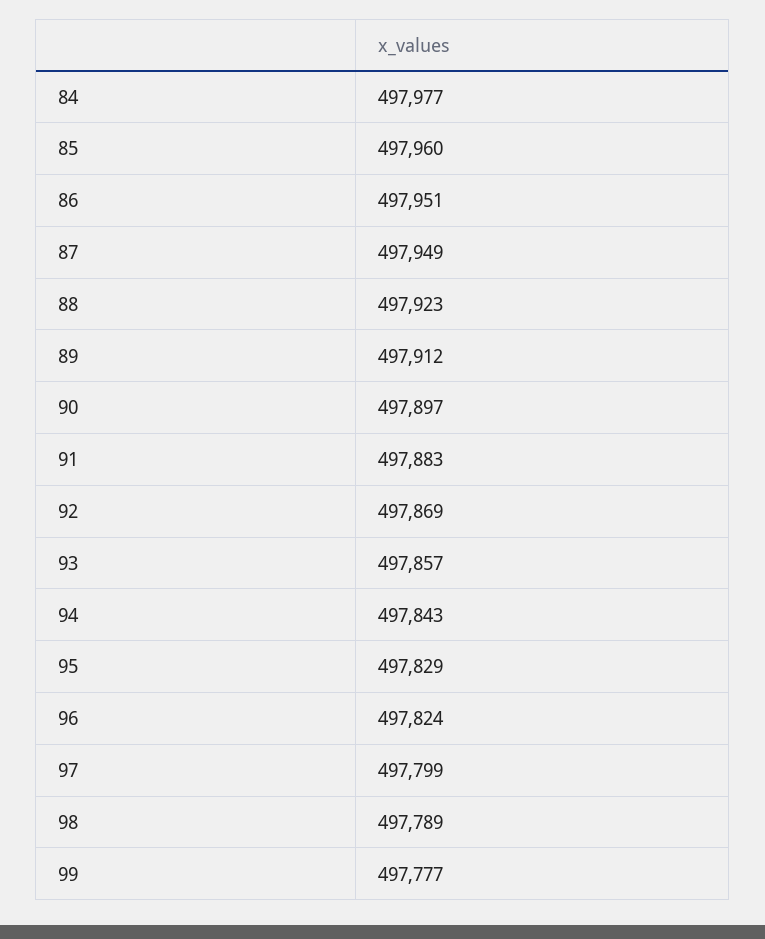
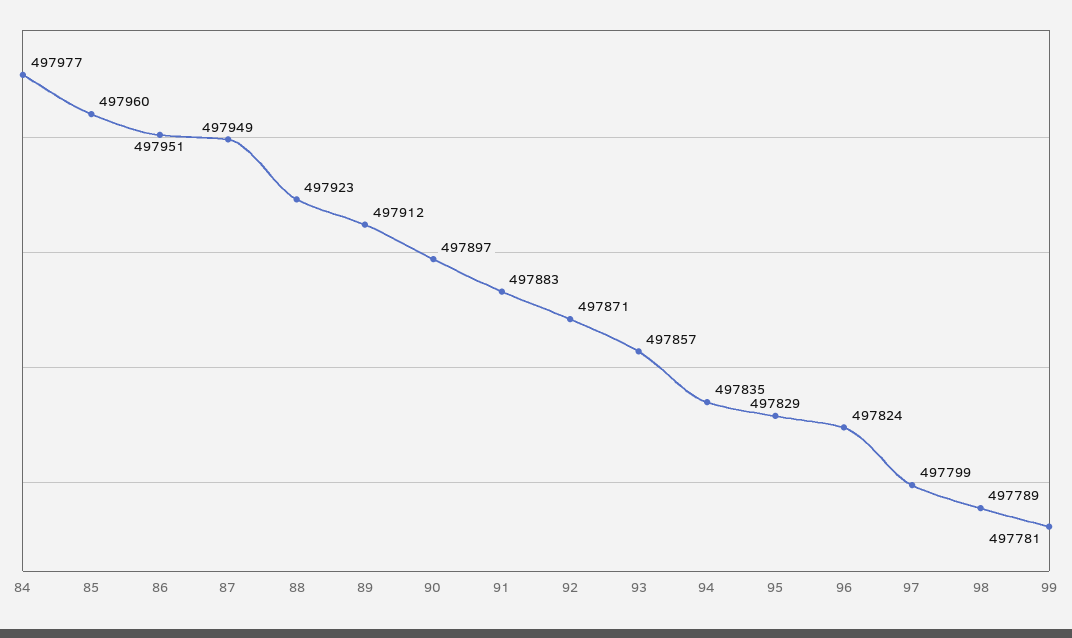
92: 497869 -> 497871
94: 497843 -> 497835
99: 497777 -> 497781

